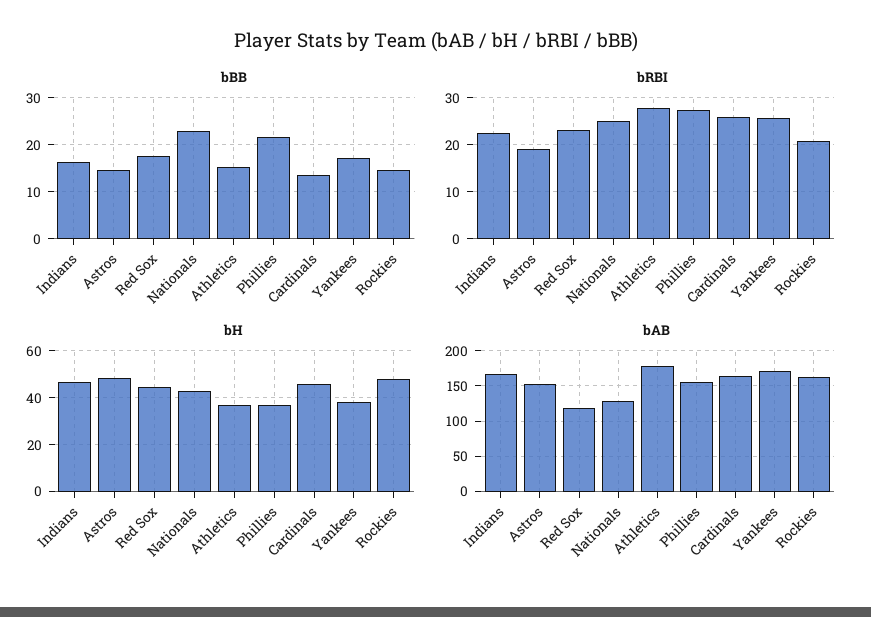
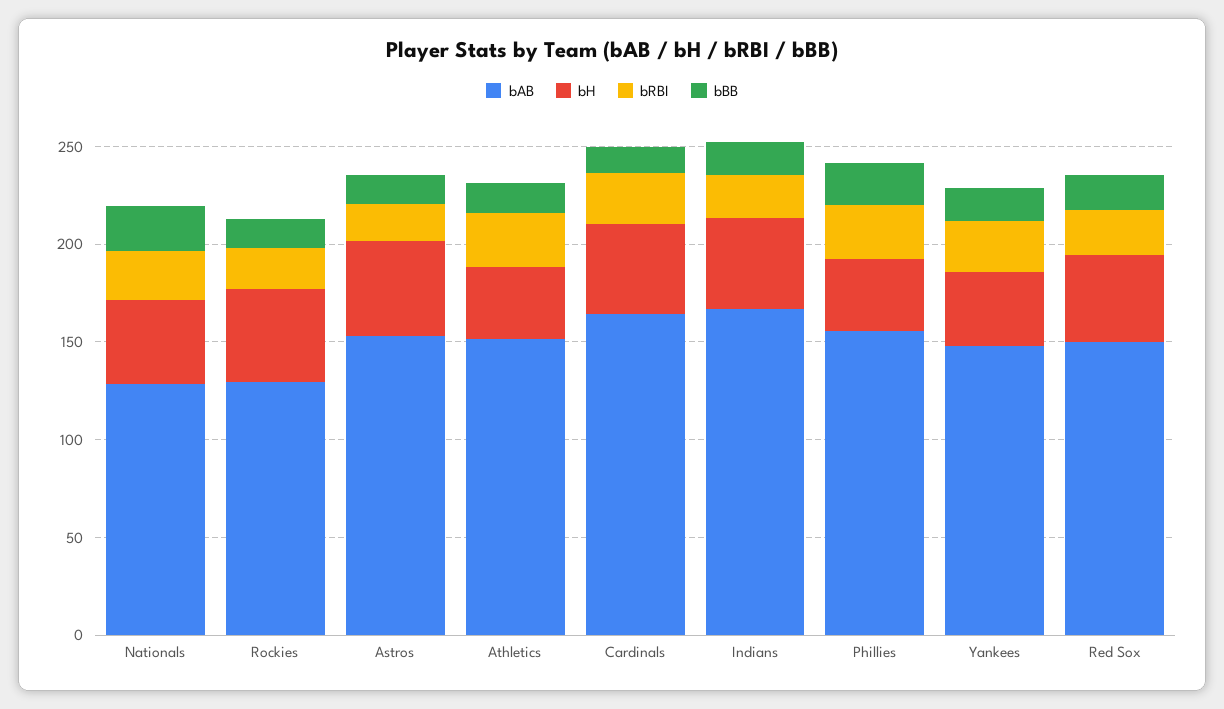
bAB, Red Sox: 120 -> 150
bAB, Athletics: 180 -> 150
bAB, Yankees: 170 -> 150
bAB, Rockies: 160 -> 130

